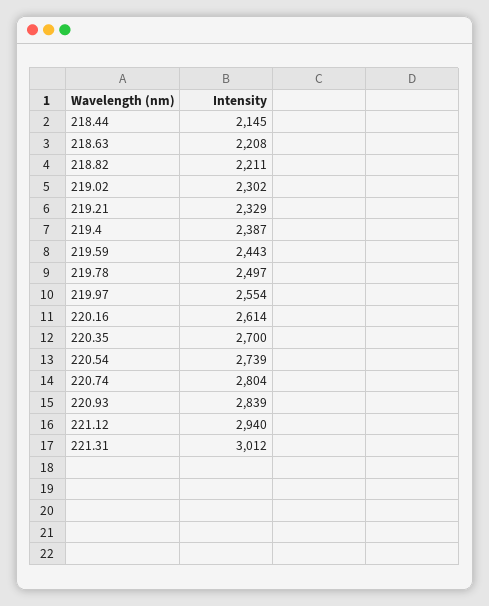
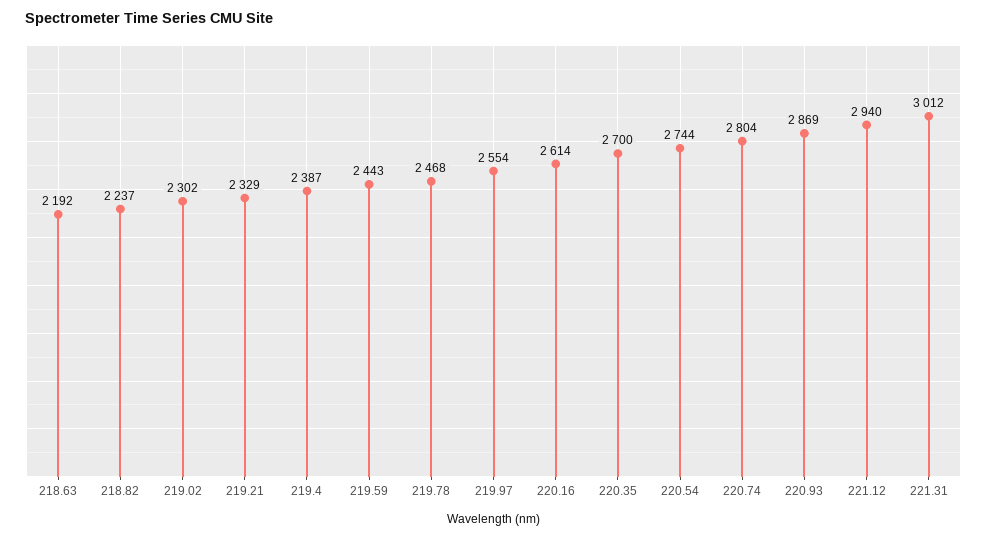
218.44: 2145 -> none
218.63: 2208 -> 2192
218.82: 2211 -> 2237
219.78: 2497 -> 2468
220.54: 2739 -> 2744
220.93: 2839 -> 2869

